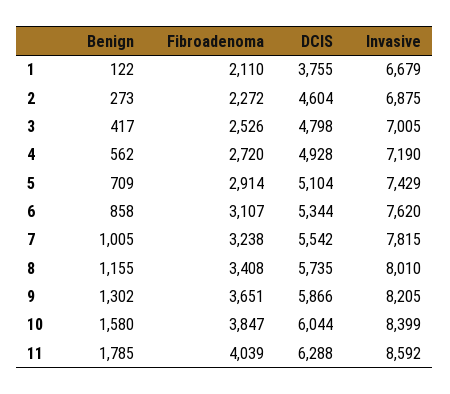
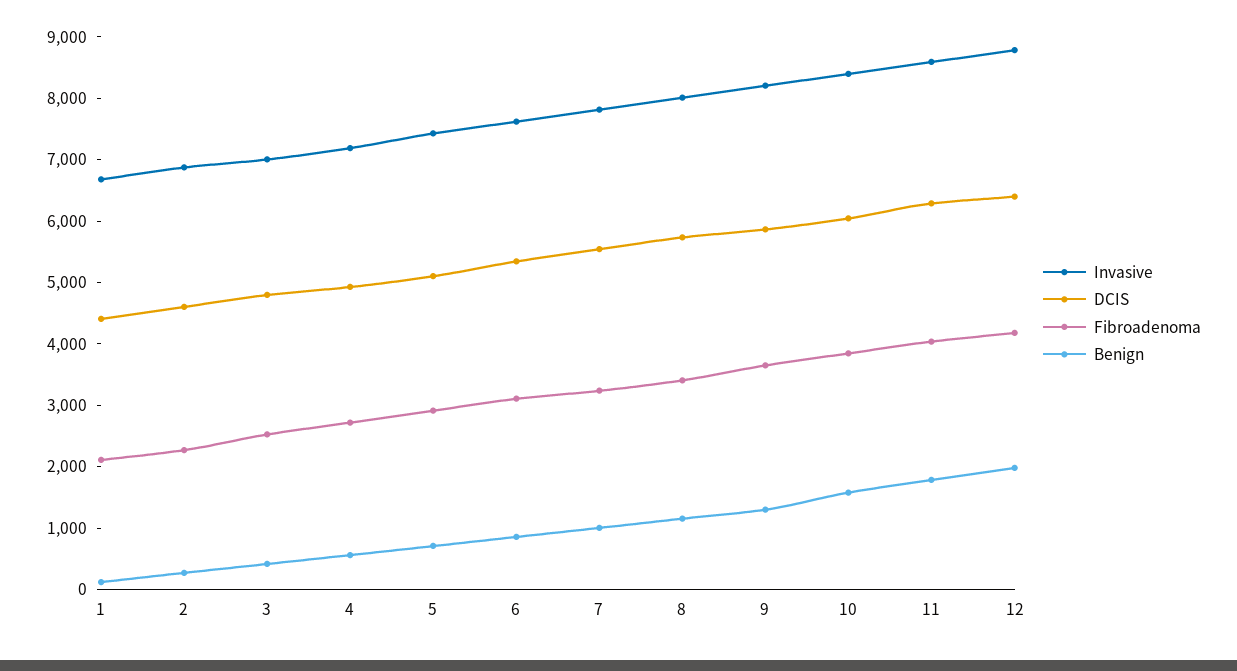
DCIS, 1: 3755 -> 4400
Invasive, 12: none -> 8800
DCIS, 12: none -> 6400
Fibroadenoma, 12: none -> 4200
Benign, 12: none -> 2000

